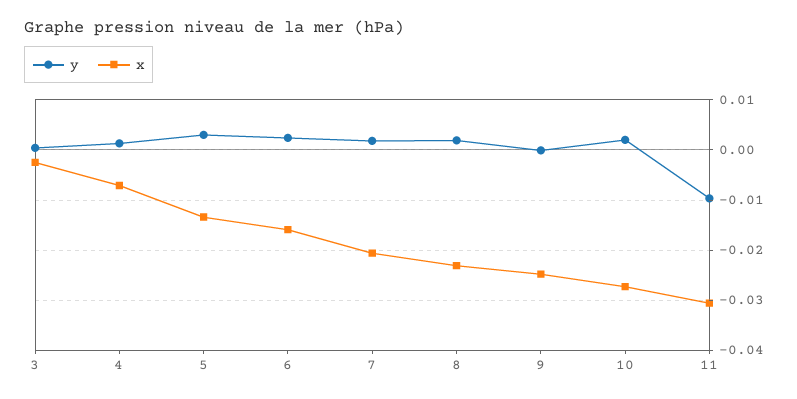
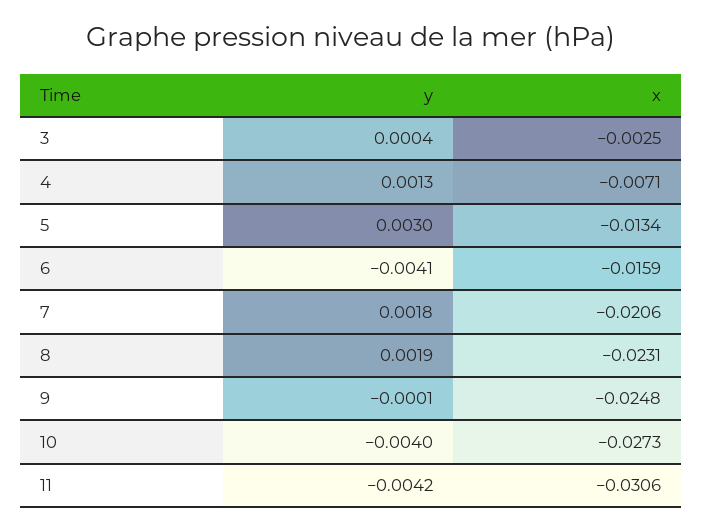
y, 6: 0.002 -> -0.0041
y, 10: 0.002 -> -0.004
y, 11: -0.01 -> -0.0042

